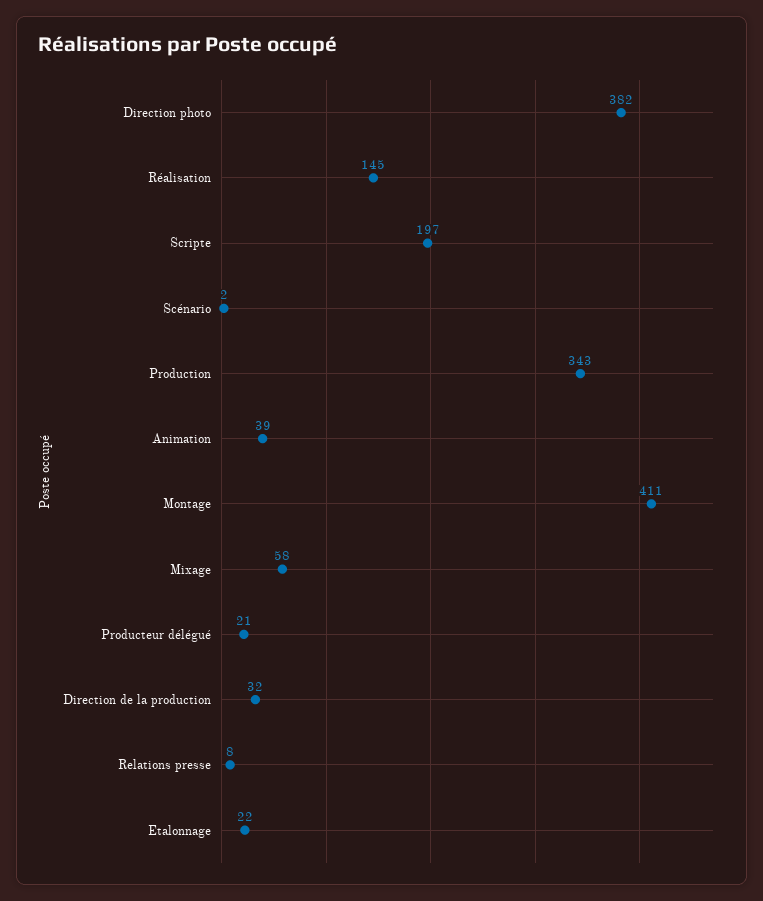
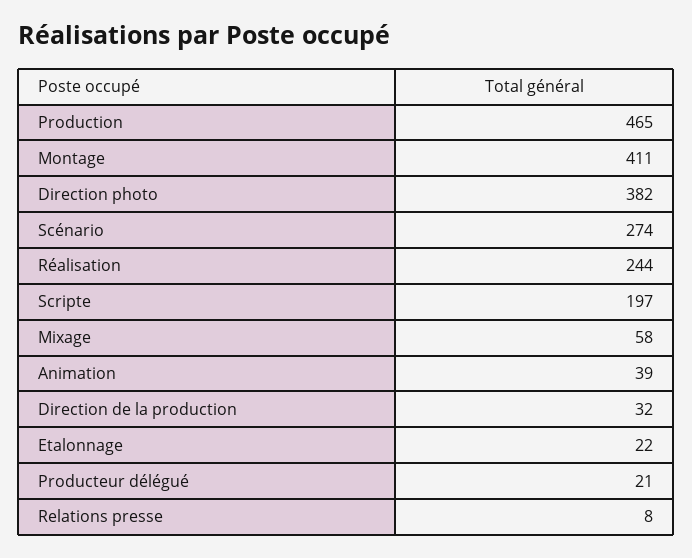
Réalisation: 145 -> 244
Scénario: 2 -> 274
Production: 343 -> 465

